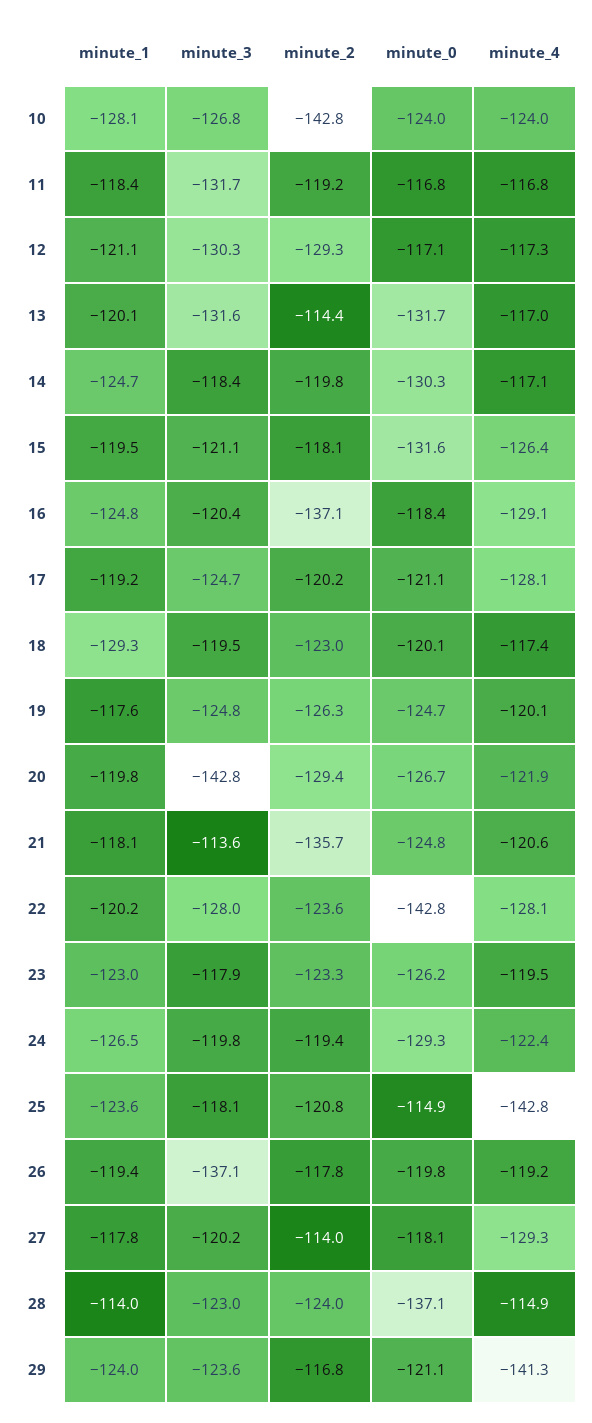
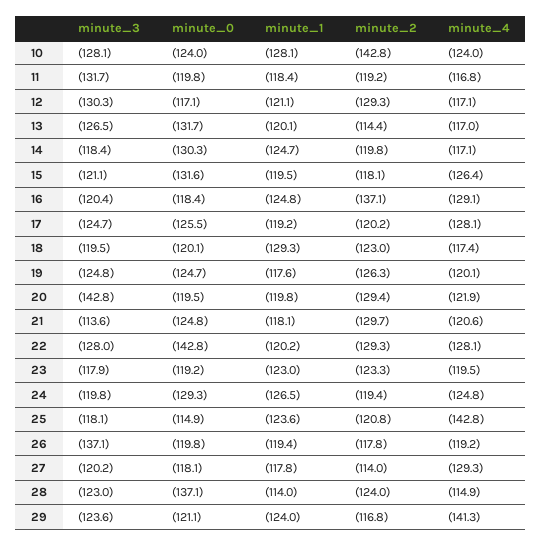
minute_3, 10: -126.8 -> -128.1
minute_0, 11: -116.8 -> -119.8
minute_4, 12: -117.3 -> -117.1
minute_3, 13: -131.6 -> -126.5
minute_0, 17: -121.1 -> -125.5
minute_0, 20: -126.7 -> -119.5
minute_2, 21: -135.7 -> -129.7
minute_2, 22: -123.6 -> -129.3
minute_0, 23: -126.2 -> -119.2
minute_4, 24: -122.4 -> -124.8

